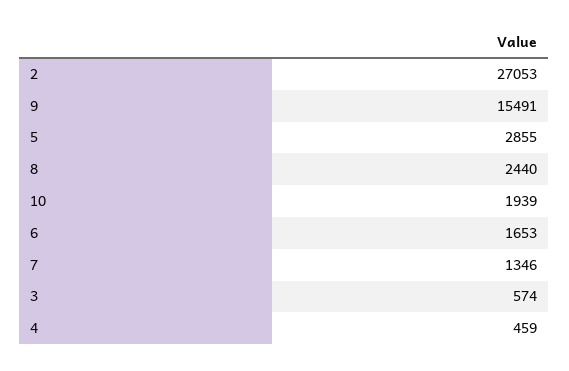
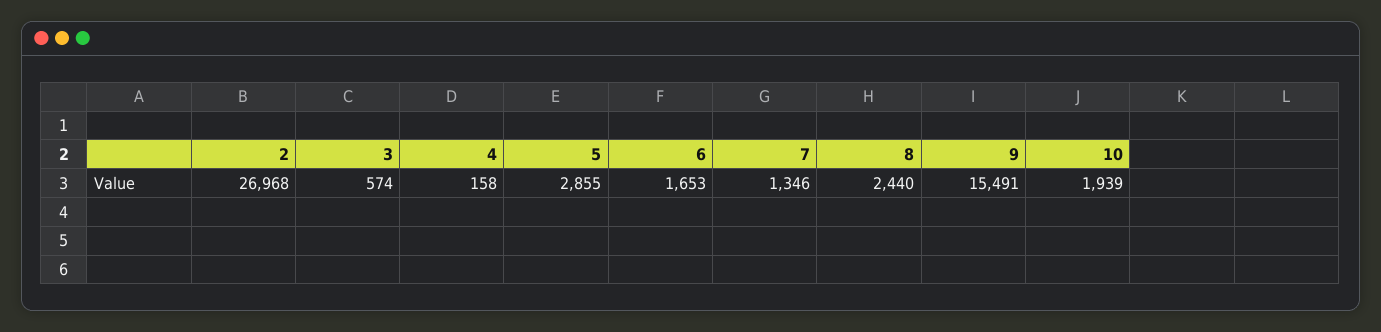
2: 27053 -> 26968
4: 459 -> 158

